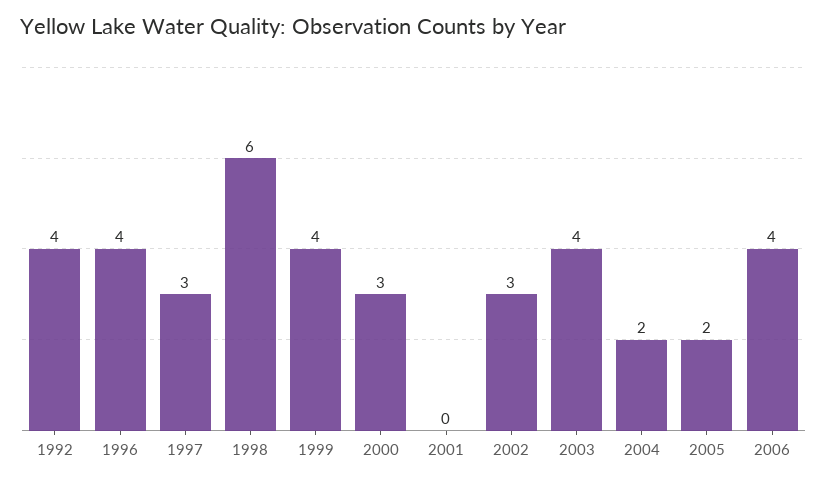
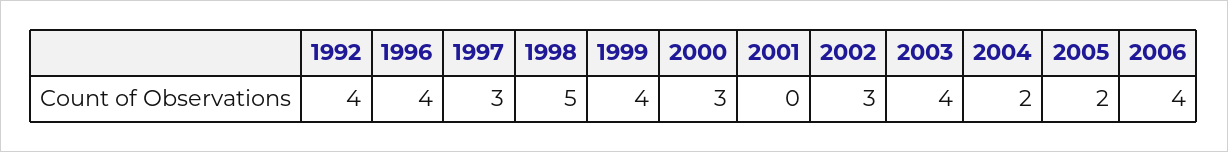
1998: 6 -> 5

